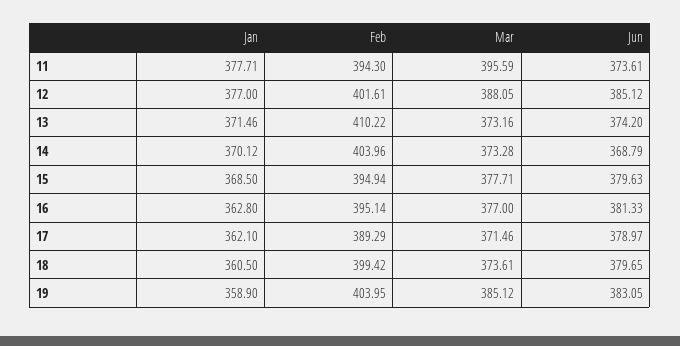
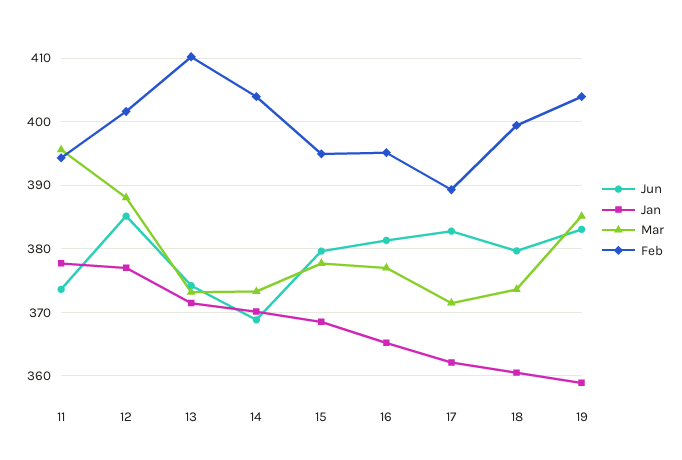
Jan, 16: 362.8 -> 365
Jun, 17: 378.97 -> 383

